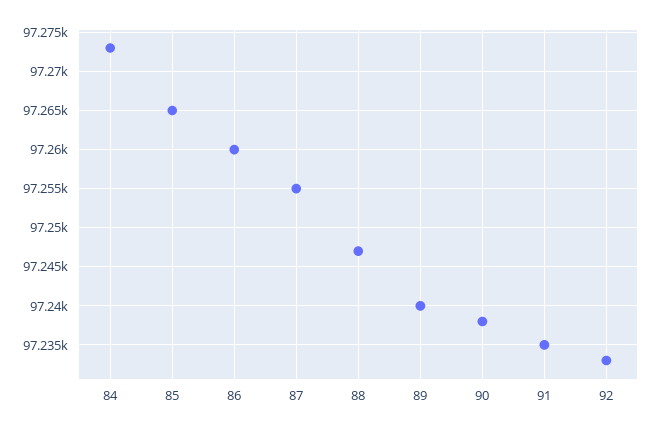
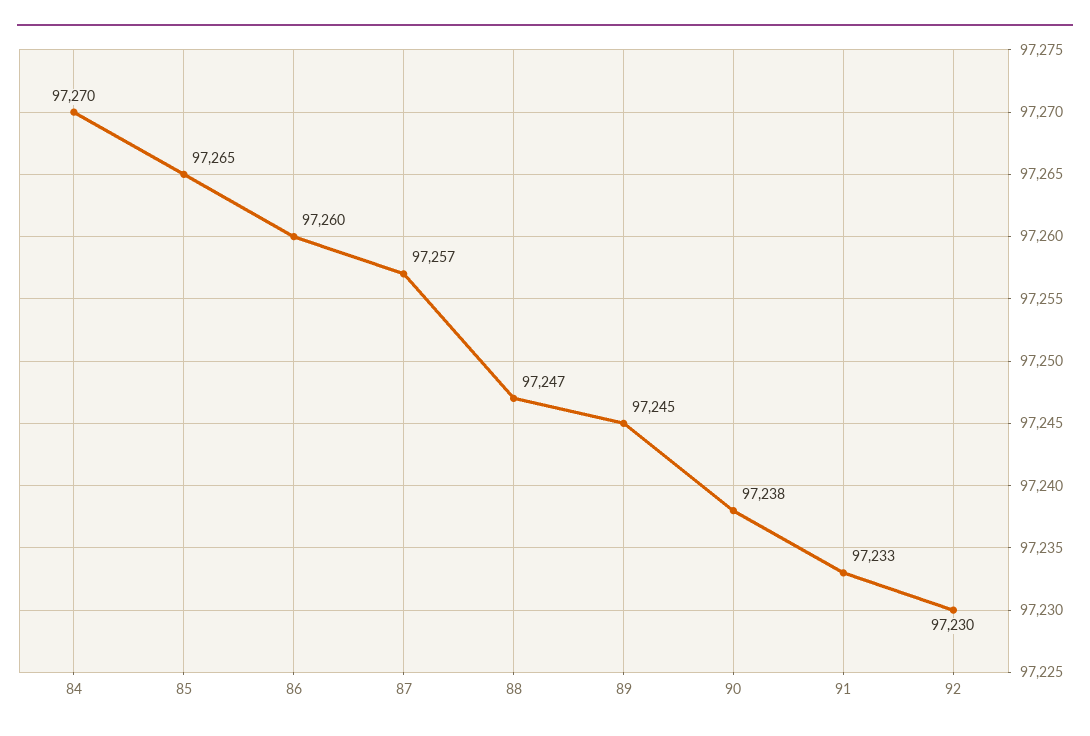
84: 97273 -> 97270
87: 97255 -> 97257
89: 97240 -> 97245
91: 97235 -> 97233
92: 97233 -> 97230

